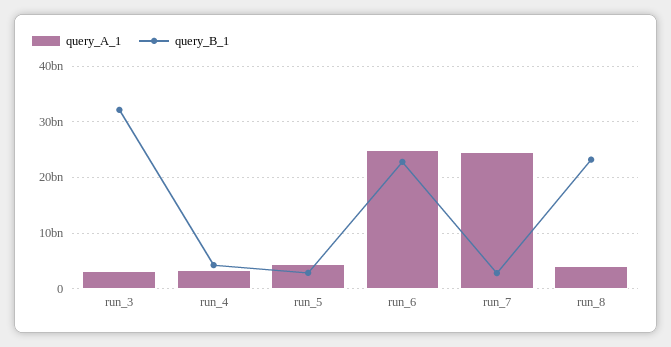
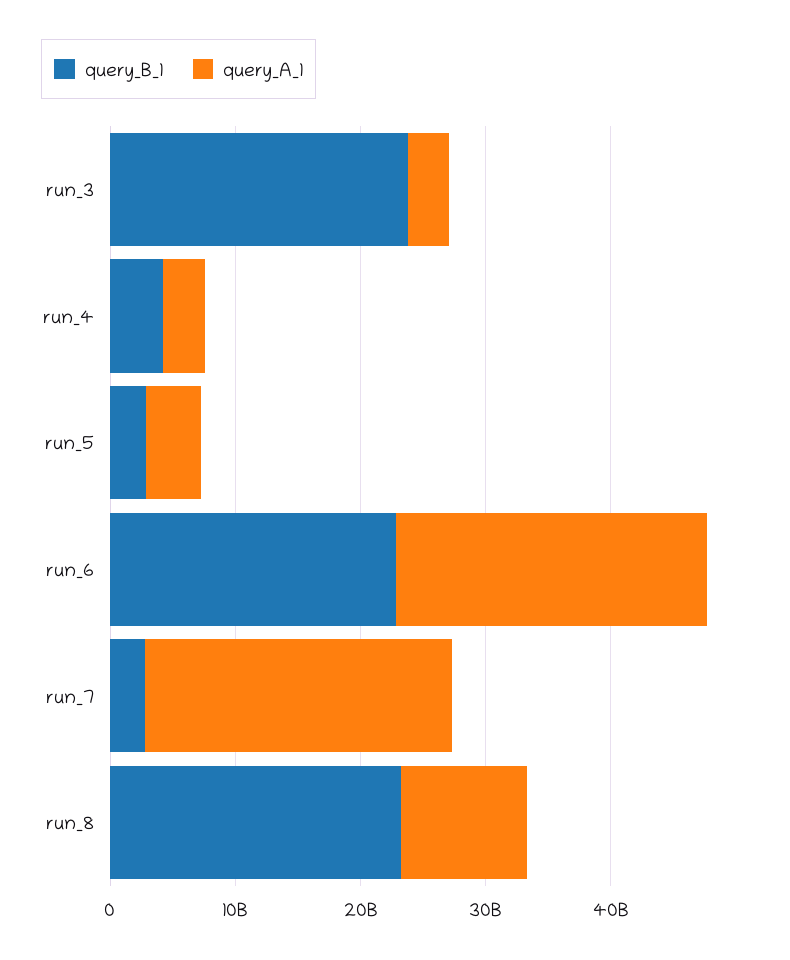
query_B_1, run_3: 32000000000 -> 24000000000
query_A_1, run_8: 4000000000 -> 10000000000

